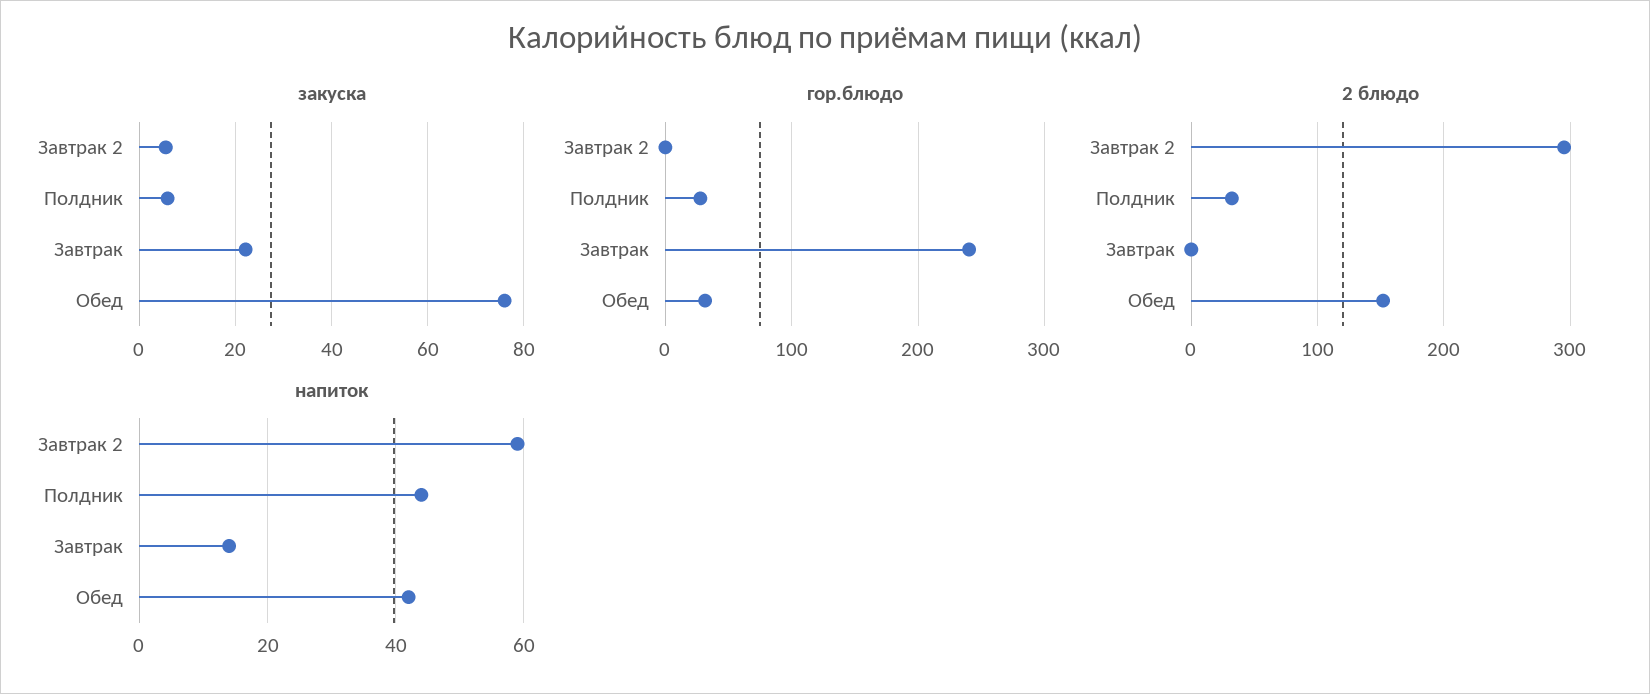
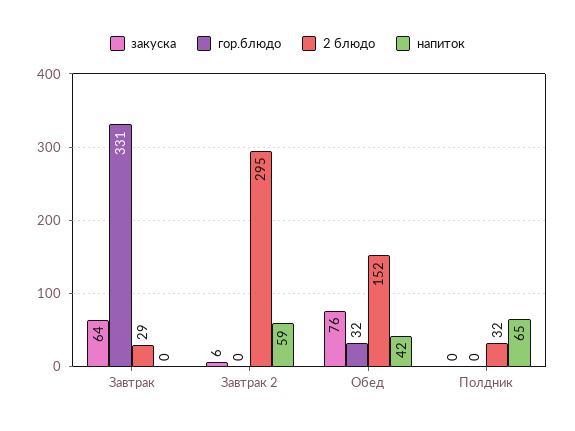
закуска, Полдник: 6 -> 0
закуска, Завтрак: 22 -> 64
гор.блюдо, Полдник: 30 -> 0
гор.блюдо, Завтрак: 240 -> 331
2 блюдо, Завтрак: 0 -> 29
напиток, Полдник: 45 -> 65
напиток, Завтрак: 15 -> 0

